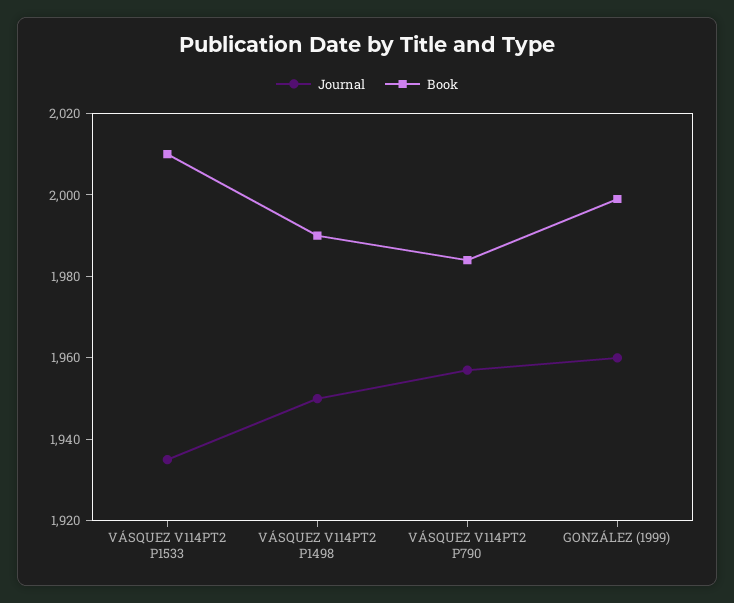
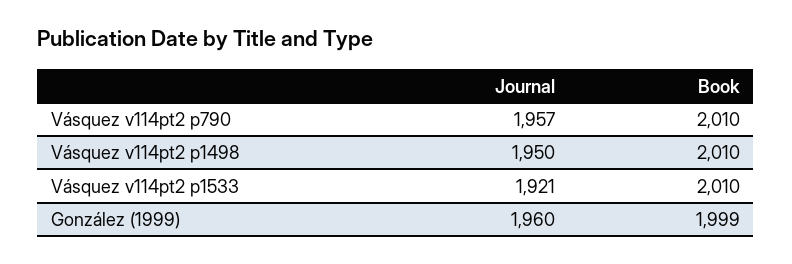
Journal, VÁSQUEZ V114PT2 P1533: 1935 -> 1921
Book, VÁSQUEZ V114PT2 P1498: 1990 -> 2010
Book, VÁSQUEZ V114PT2 P790: 1985 -> 2010

